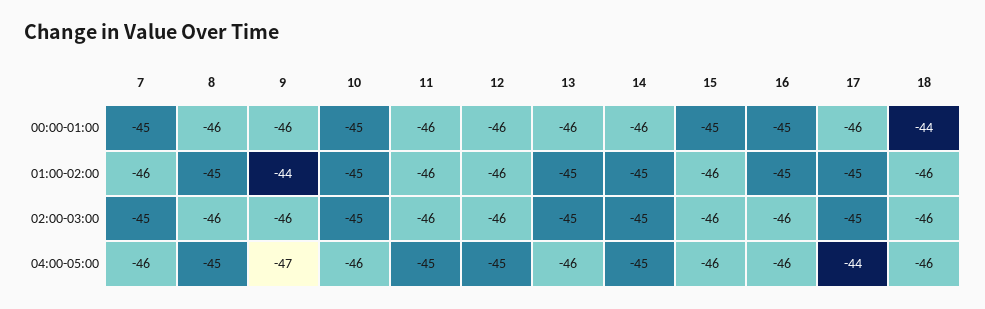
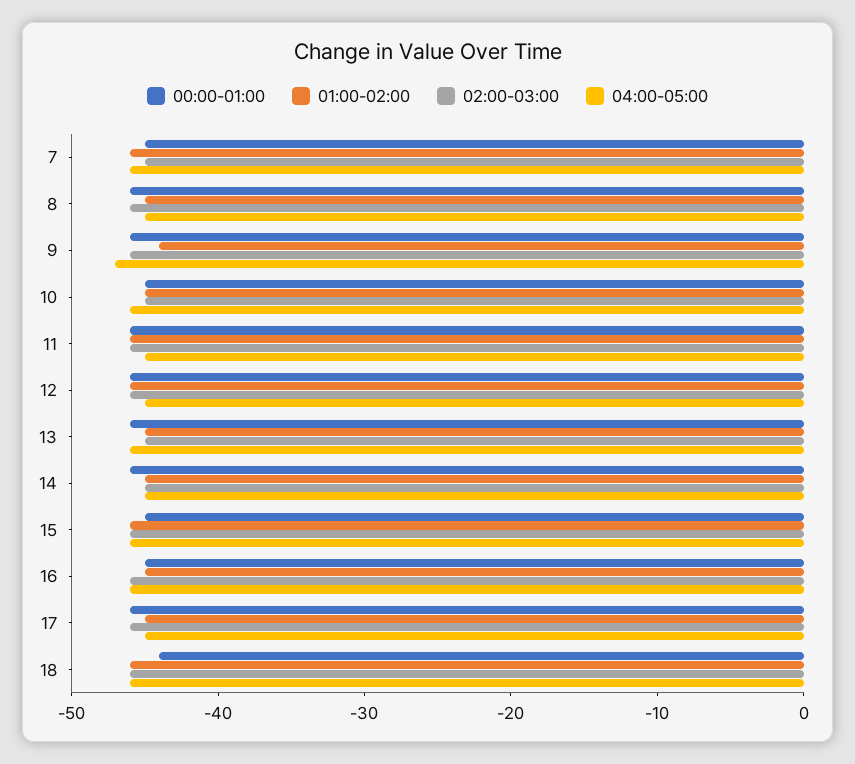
02:00-03:00, 17: -45 -> -46
04:00-05:00, 17: -44 -> -45

